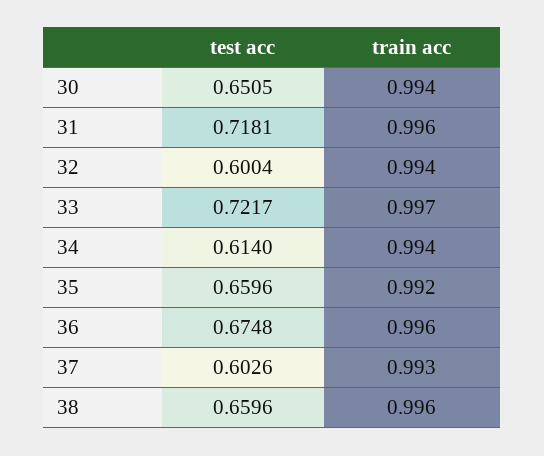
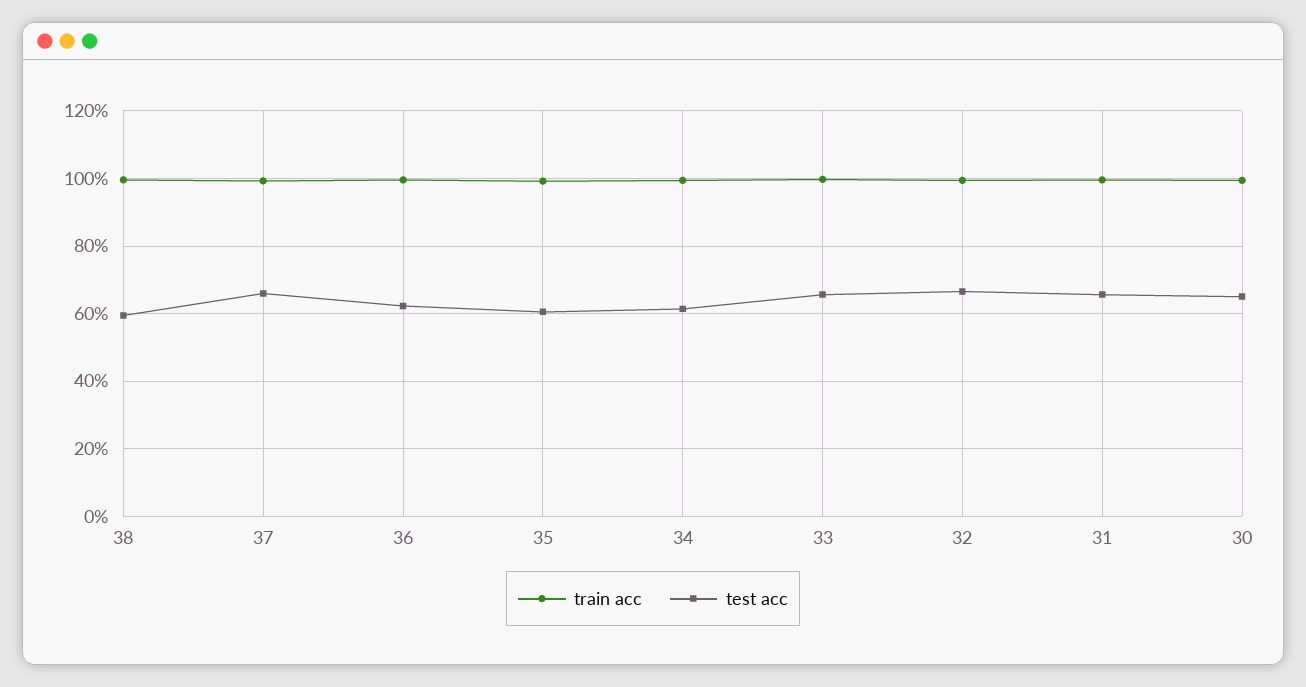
test acc, 31: 0.7181 -> 0.66
test acc, 32: 0.6004 -> 0.66
test acc, 33: 0.7217 -> 0.66
test acc, 35: 0.6596 -> 0.6
test acc, 36: 0.6748 -> 0.62
test acc, 37: 0.6026 -> 0.66
test acc, 38: 0.6596 -> 0.6

